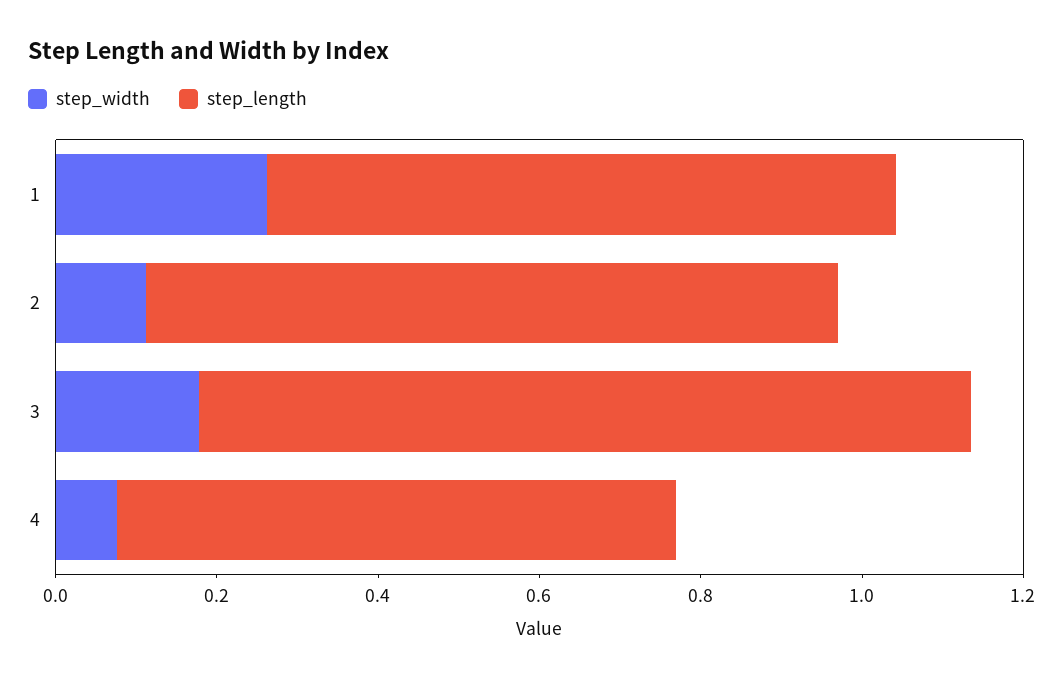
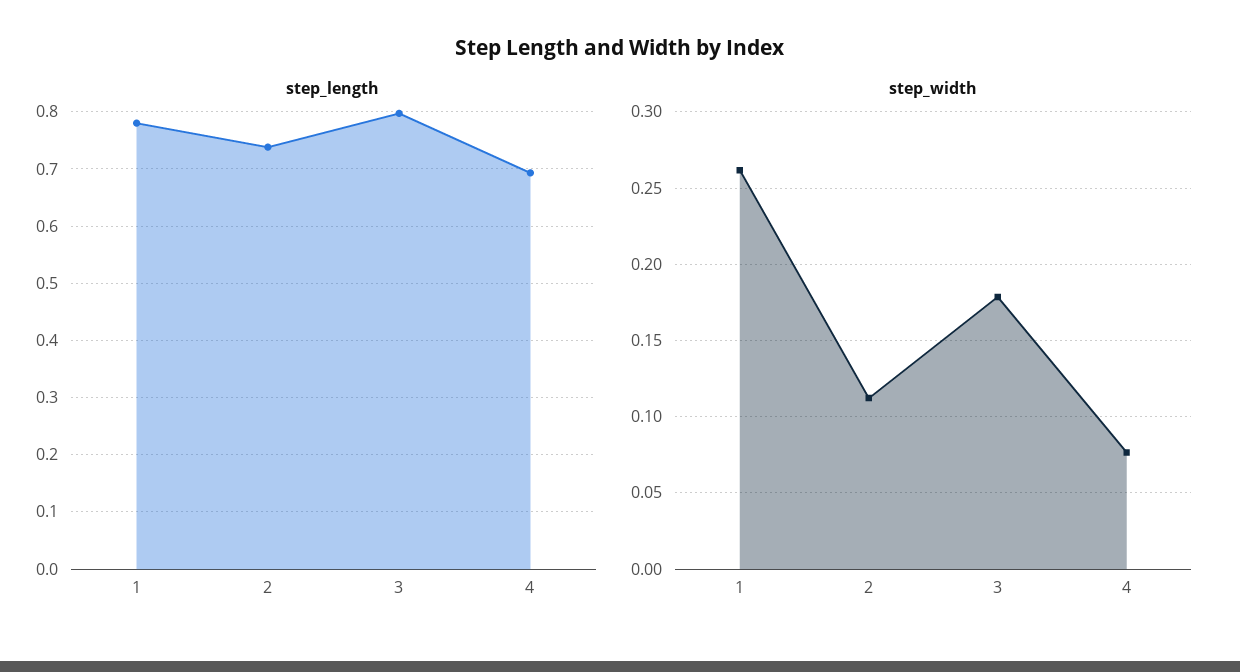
step_length, 2: 0.85 -> 0.74
step_length, 3: 0.95 -> 0.8

